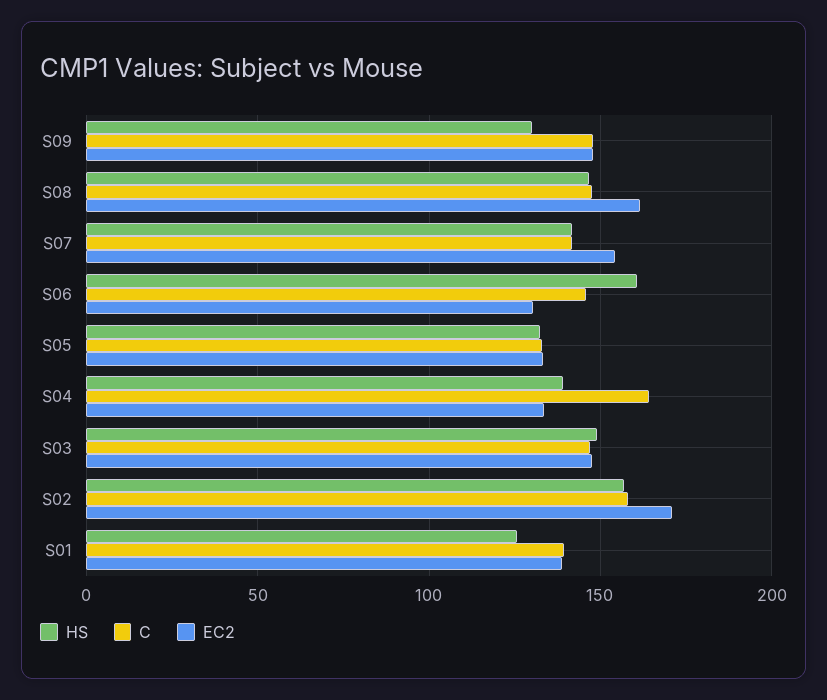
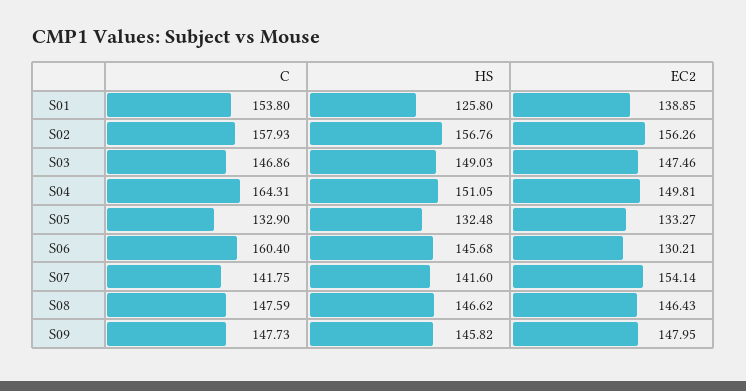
HS, S09: 130 -> 145.82
EC2, S08: 160 -> 146.43
HS, S06: 160 -> 145.68
C, S06: 145 -> 160.4
HS, S04: 140 -> 151.05
EC2, S04: 135 -> 149.81
EC2, S02: 170 -> 156.26
C, S01: 140 -> 153.8

